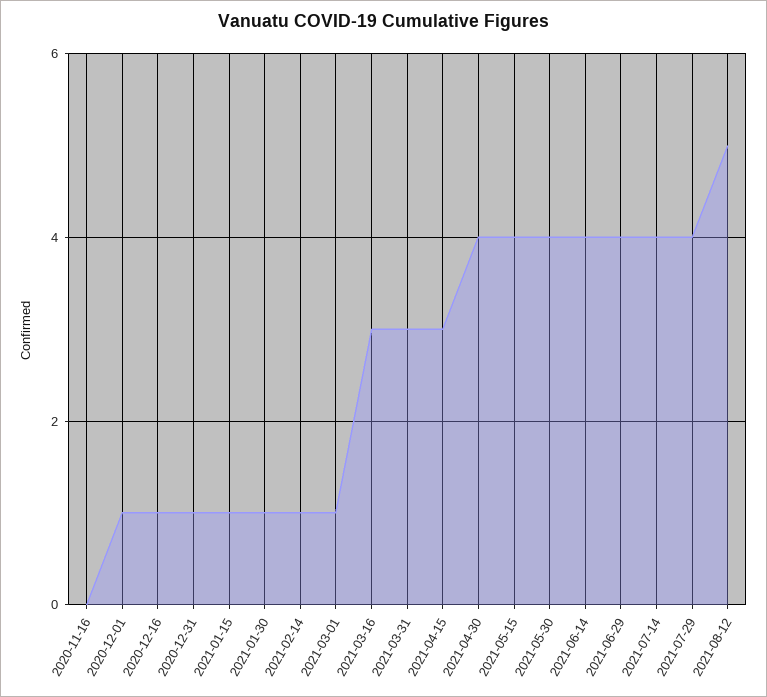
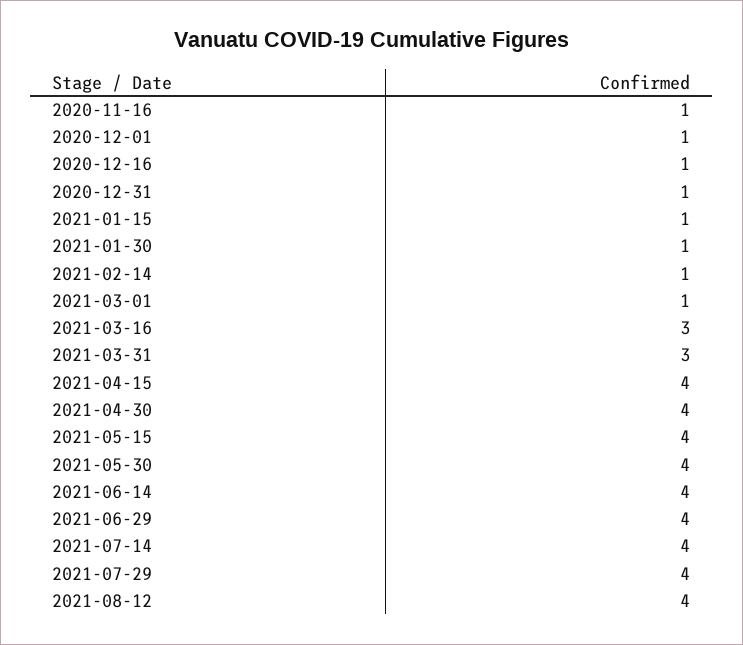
2020-11-16: 0 -> 1
2021-04-15: 3 -> 4
2021-08-12: 5 -> 4

